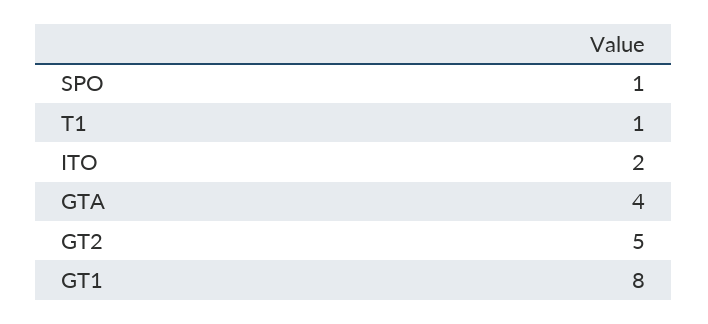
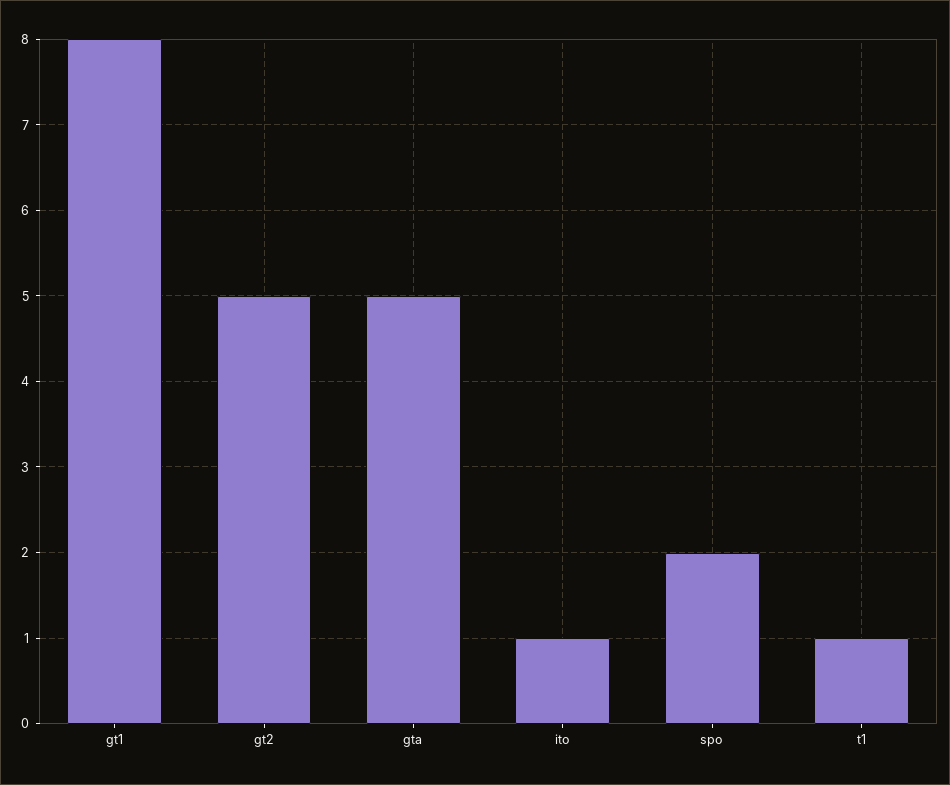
SPO: 1 -> 2
ITO: 2 -> 1
GTA: 4 -> 5

